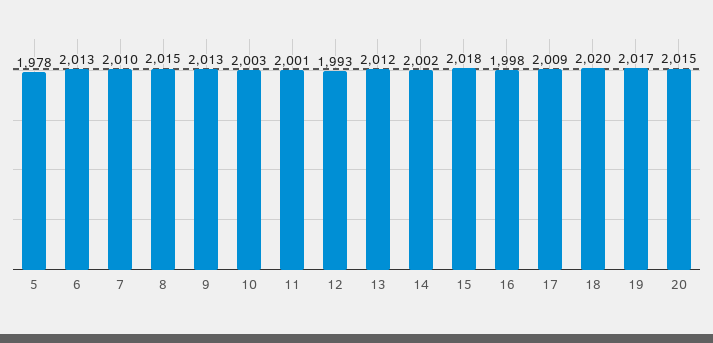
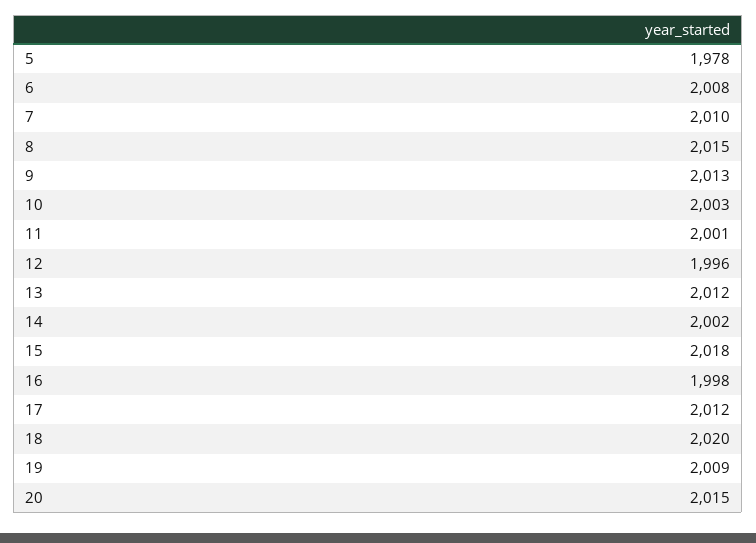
6: 2013 -> 2008
12: 1993 -> 1996
17: 2009 -> 2012
19: 2017 -> 2009

